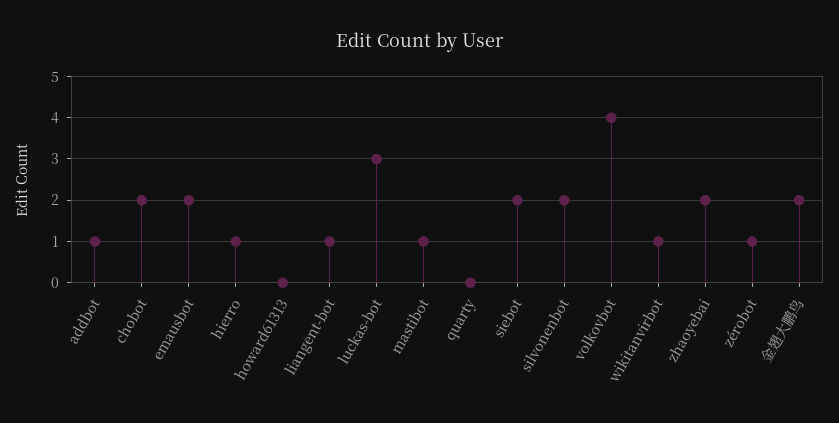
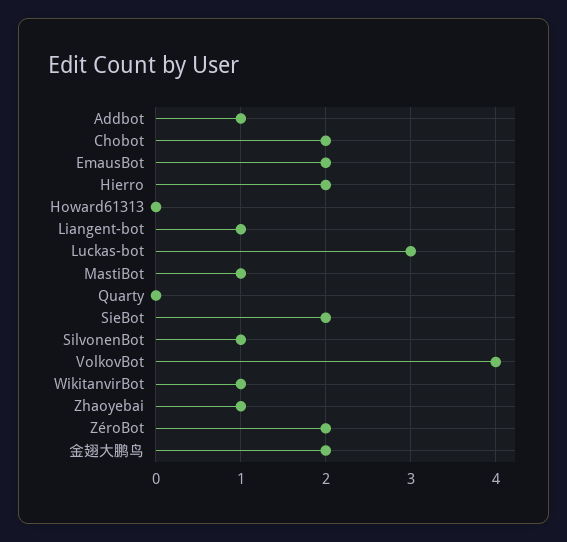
hierro: 1 -> 2
silvonenbot: 2 -> 1
zhaoyebai: 2 -> 1
zérobot: 1 -> 2

